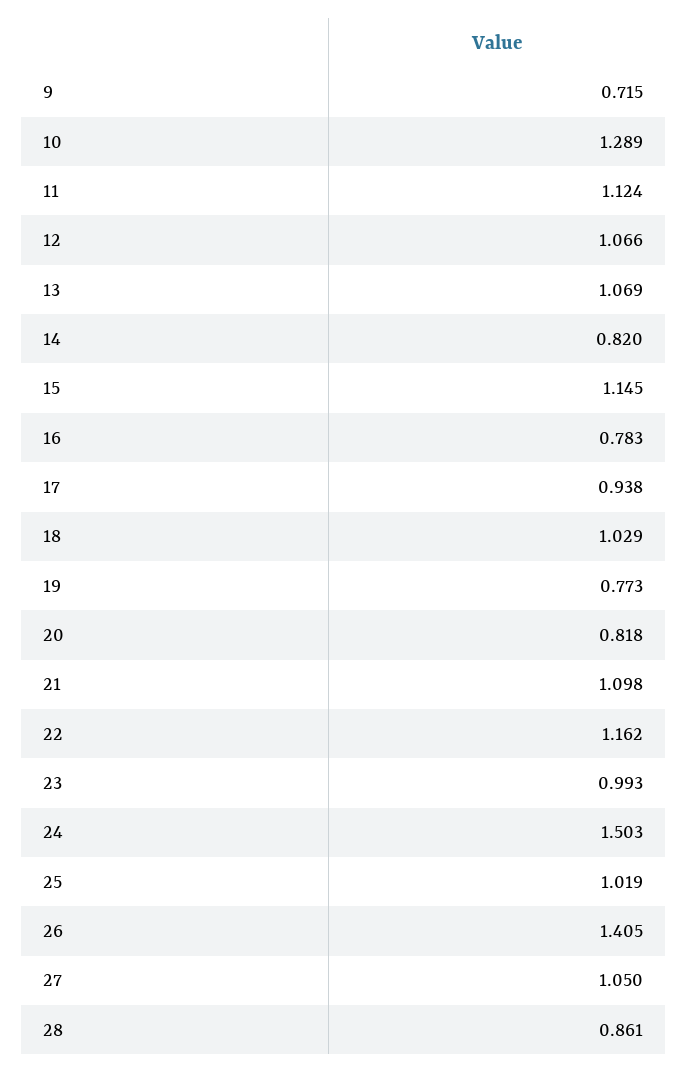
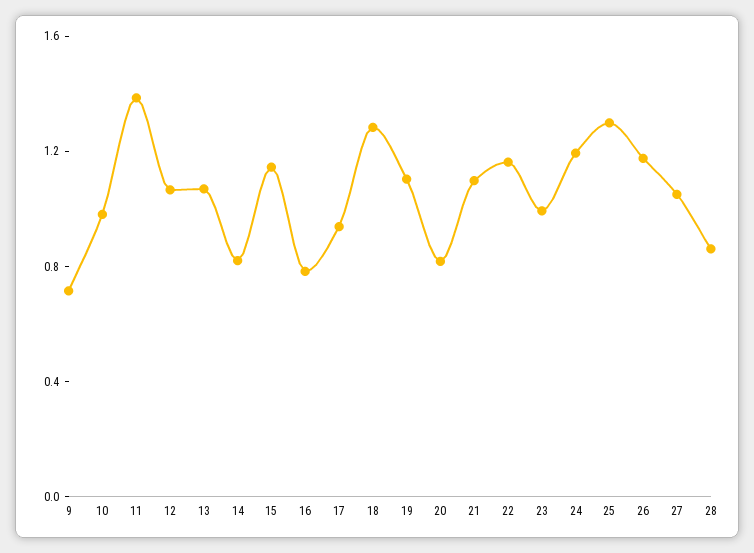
10: 1.289 -> 1
11: 1.124 -> 1.4
18: 1.029 -> 1.3
19: 0.773 -> 1.1
24: 1.503 -> 1.2
25: 1.019 -> 1.3
26: 1.405 -> 1.2

